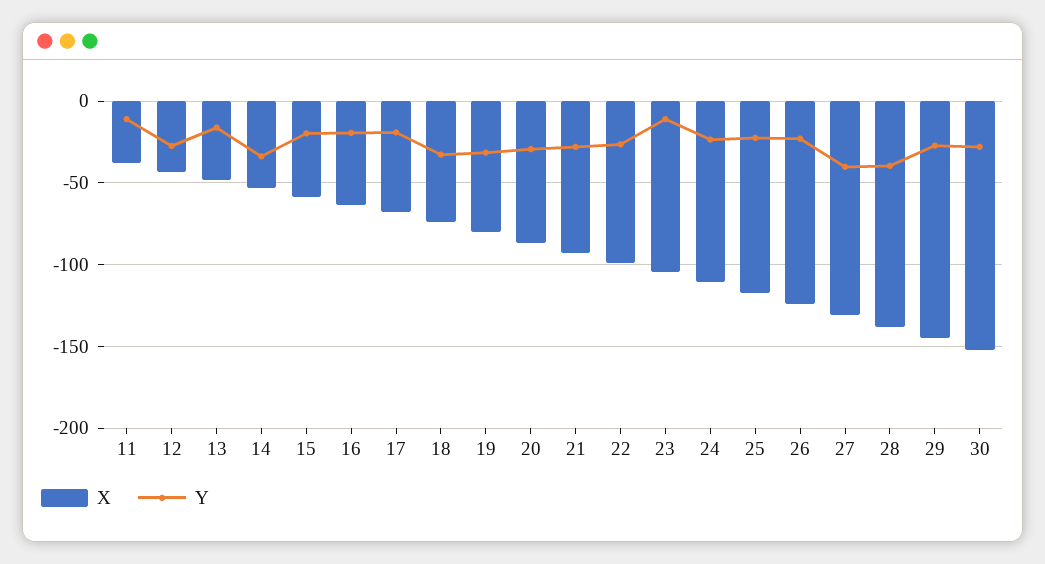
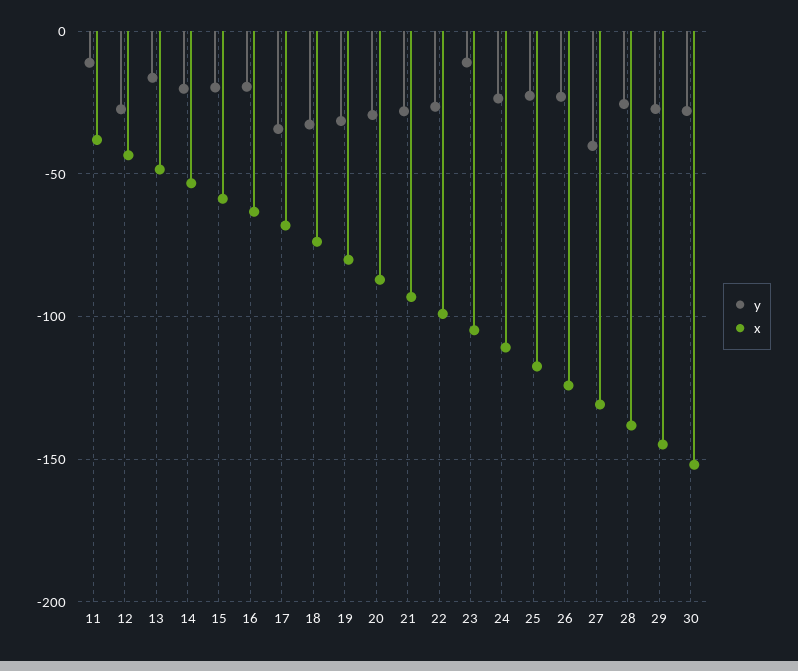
Y, 14: -35 -> -20
Y, 17: -20 -> -35
Y, 28: -40 -> -25

